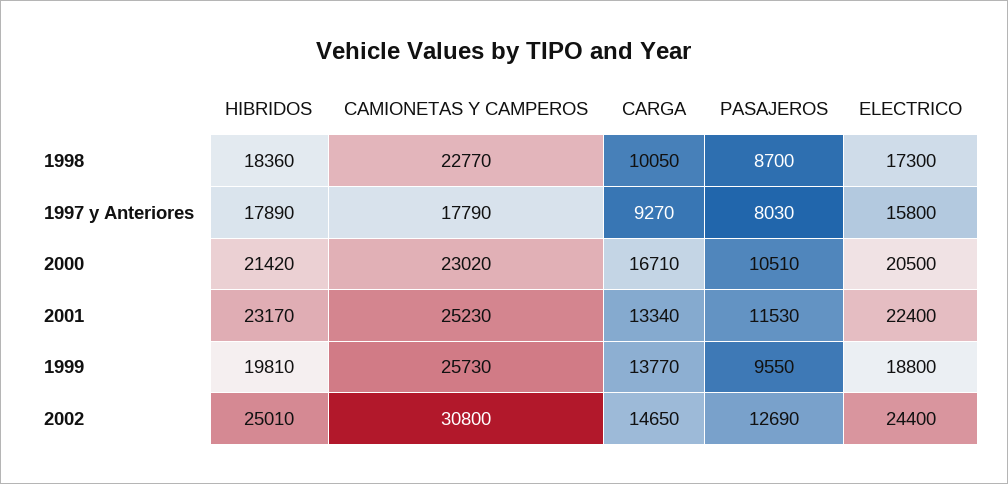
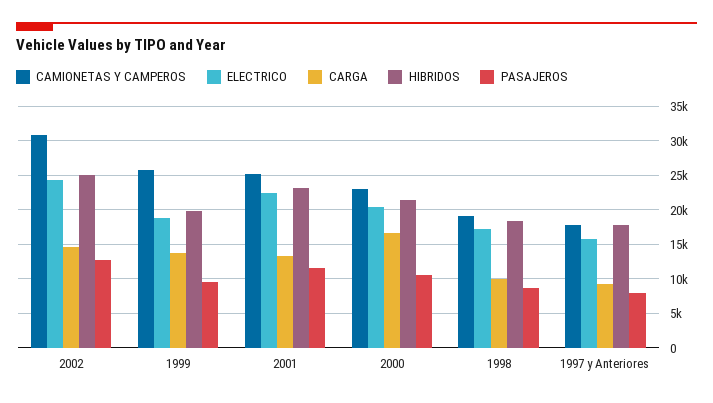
CAMIONETAS Y CAMPEROS, 1998: 22770 -> 19000

